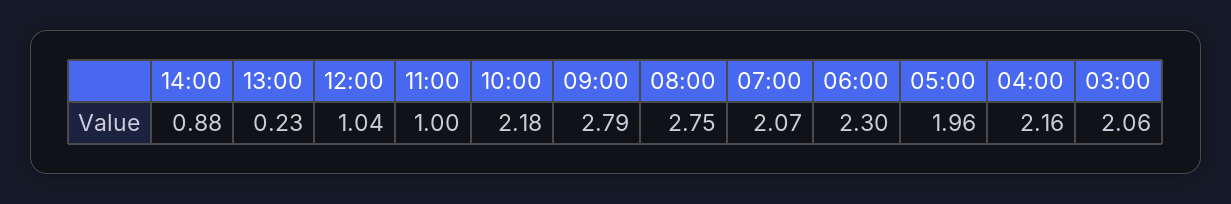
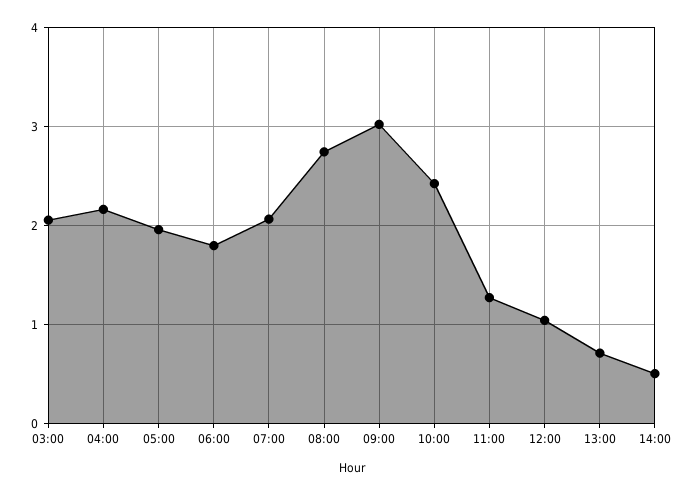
14:00: 0.88 -> 0.5
13:00: 0.23 -> 0.7
11:00: 1 -> 1.3
10:00: 2.18 -> 2.4
09:00: 2.79 -> 3
06:00: 2.3 -> 1.8

